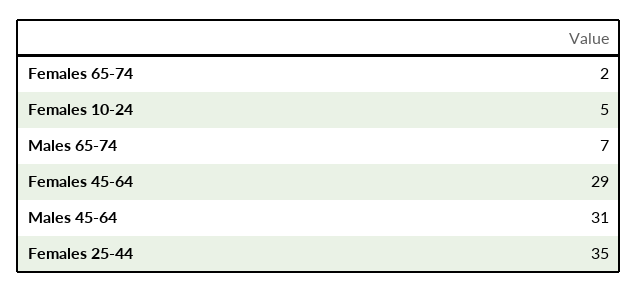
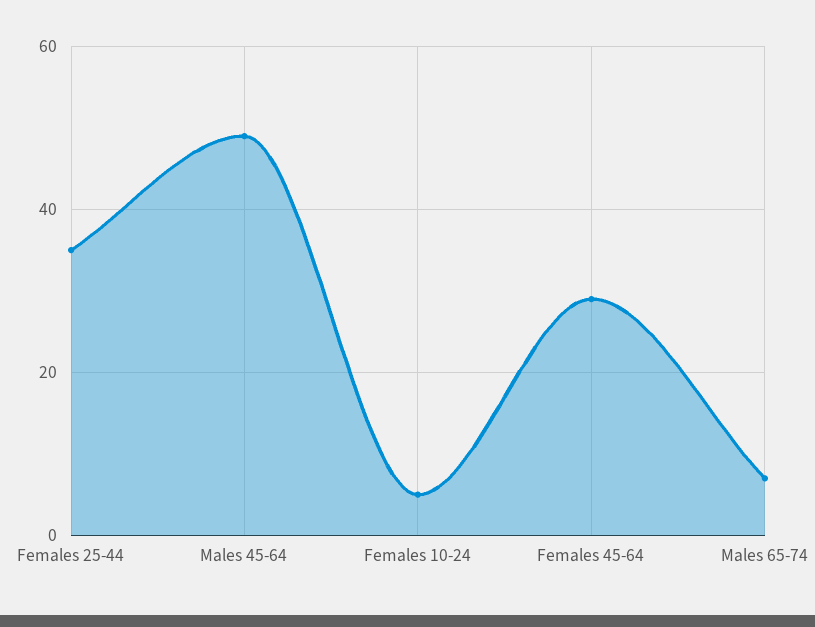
Females 65-74: 2 -> none
Males 45-64: 31 -> 50

